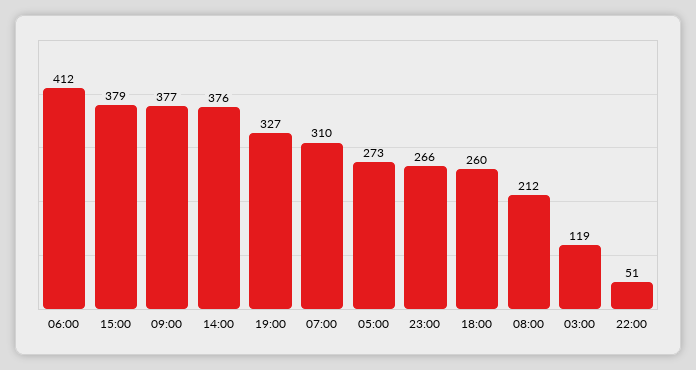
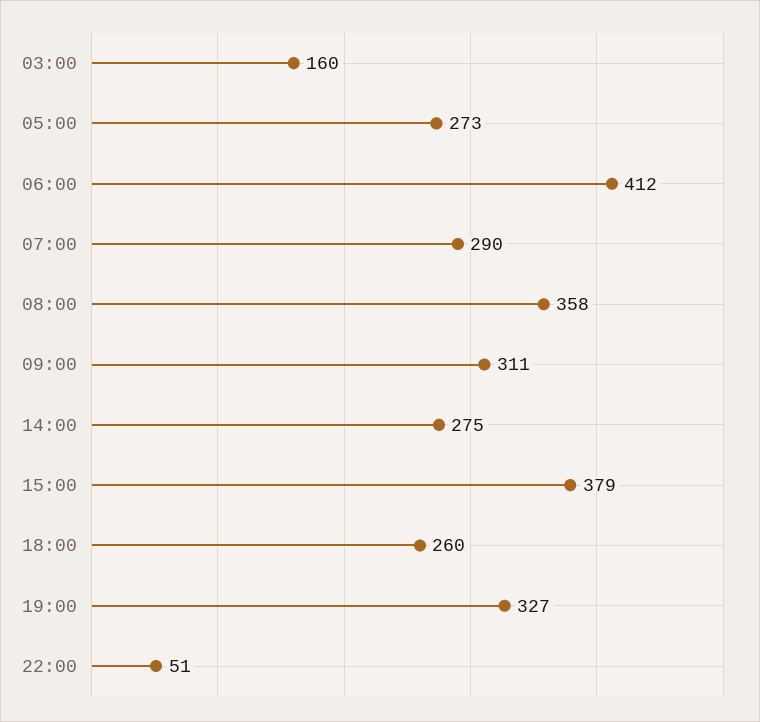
09:00: 377 -> 311
14:00: 376 -> 275
07:00: 310 -> 290
23:00: 266 -> none
08:00: 212 -> 358
03:00: 119 -> 160

